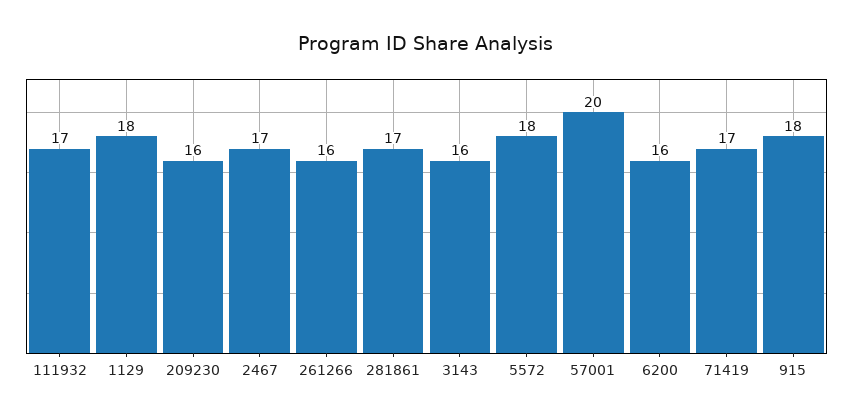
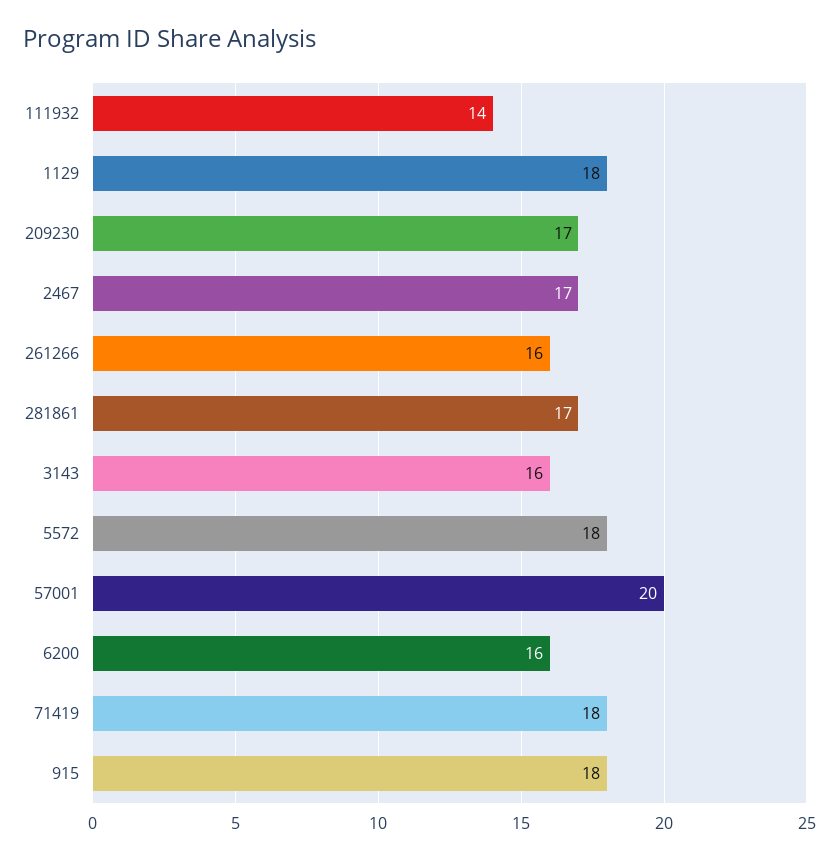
111932: 17 -> 14
209230: 16 -> 17
71419: 17 -> 18

